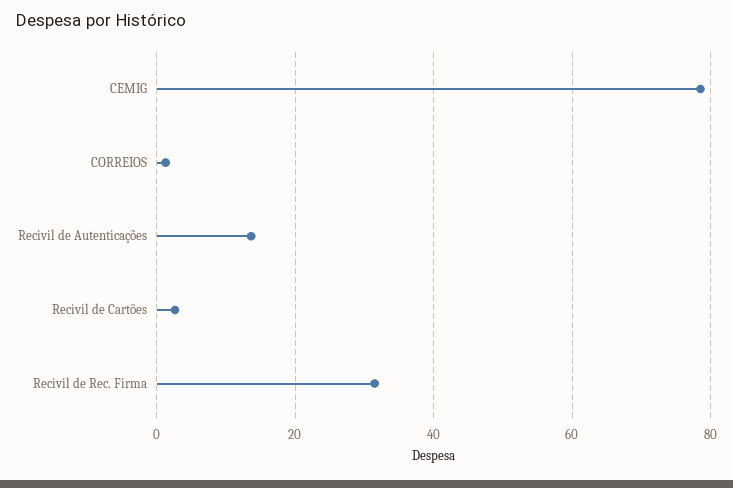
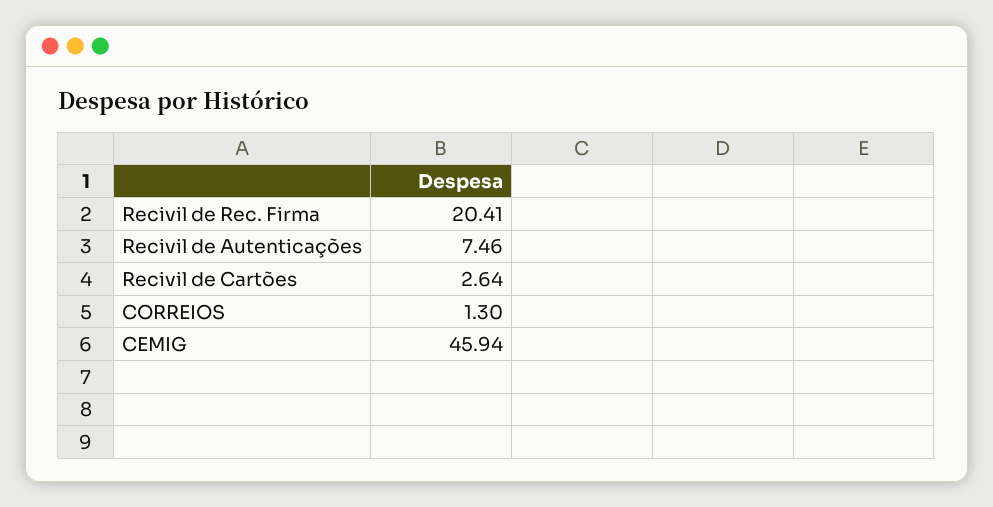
CEMIG: 78 -> 45.94
Recivil de Autenticações: 14 -> 7.46
Recivil de Rec. Firma: 32 -> 20.41

